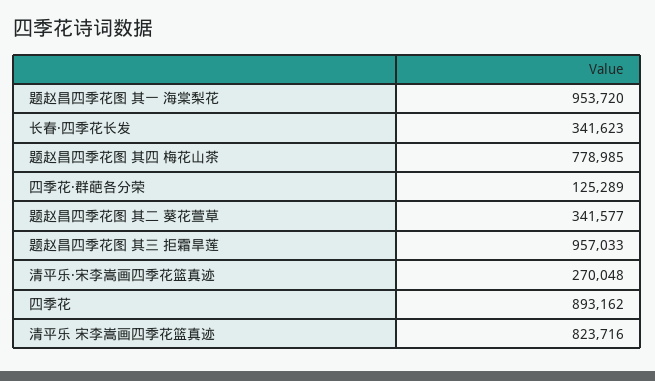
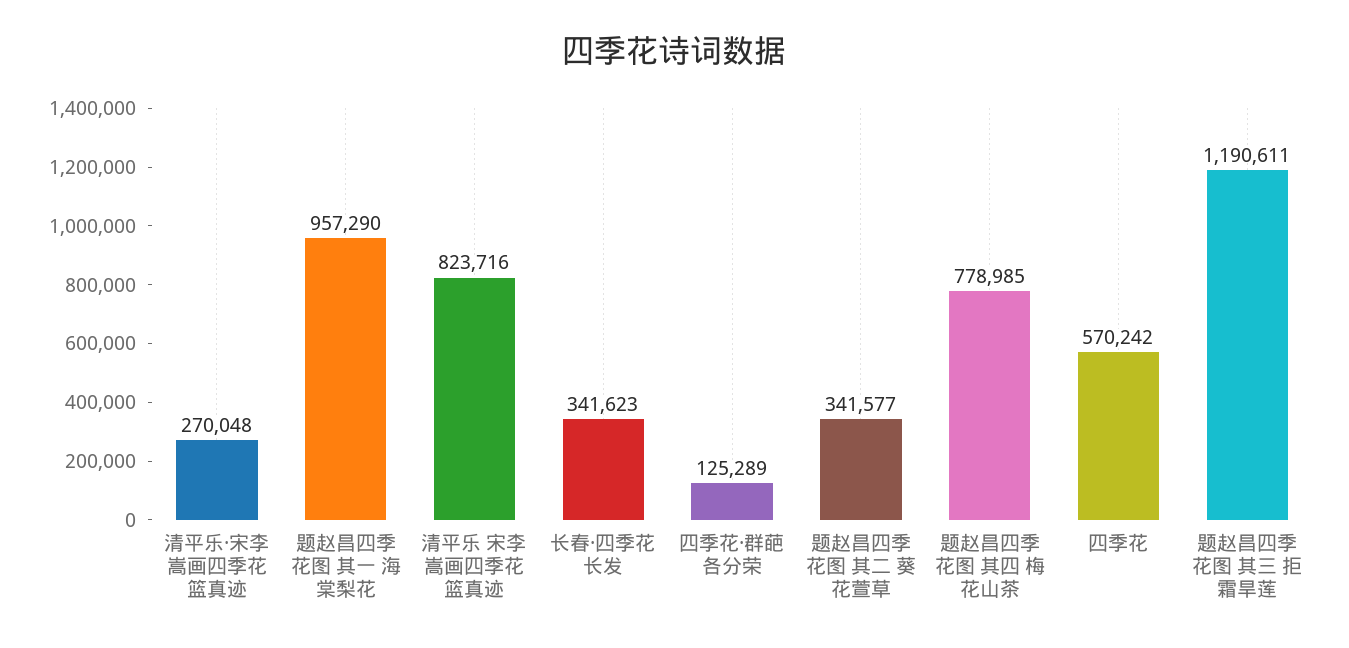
题赵昌四季花图 其一 海棠梨花: 953720 -> 957290
题赵昌四季花图 其三 拒霜旱莲: 957033 -> 1190611
四季花: 893162 -> 570242

